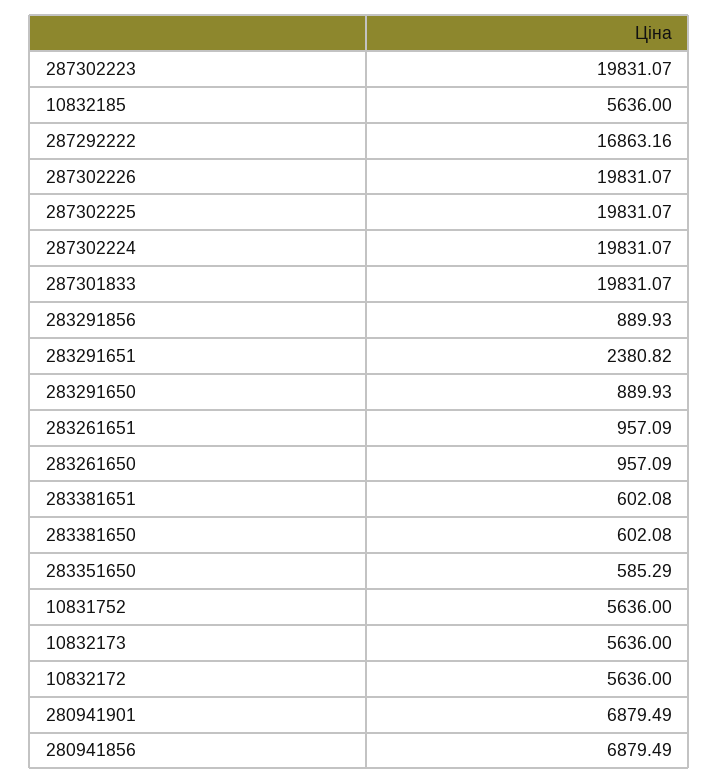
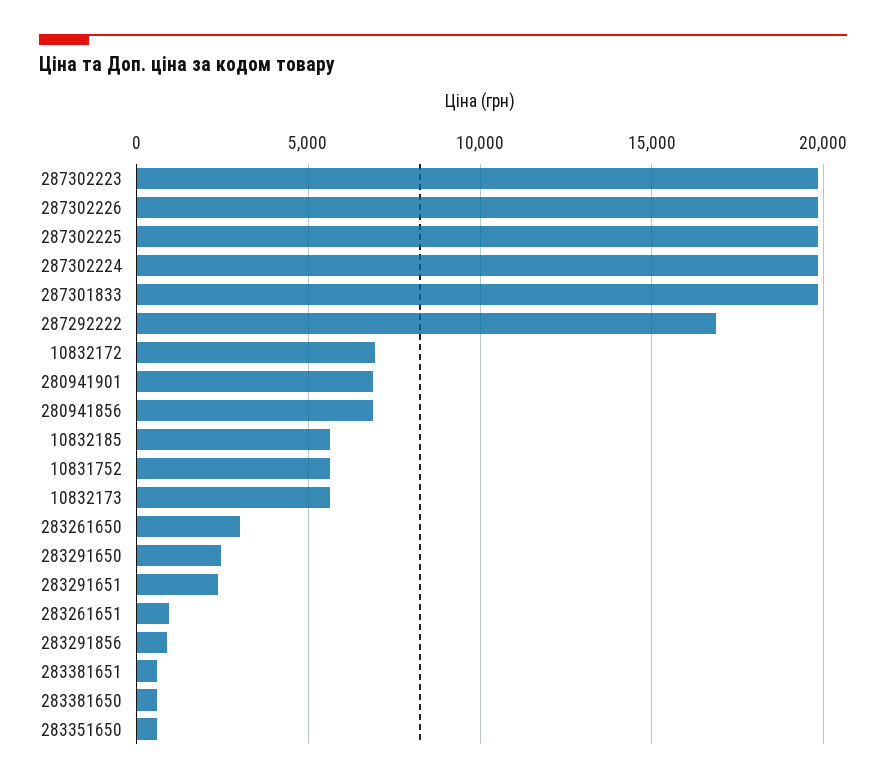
283291650: 889.93 -> 2500
283261650: 957.09 -> 3000
10832172: 5636 -> 7000

